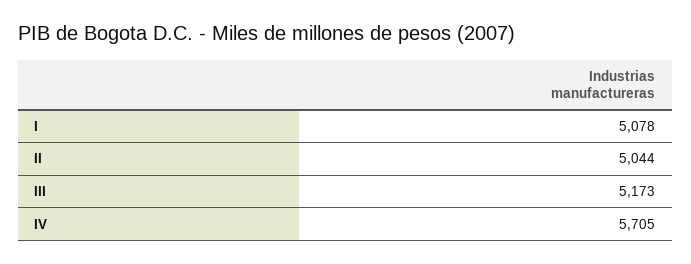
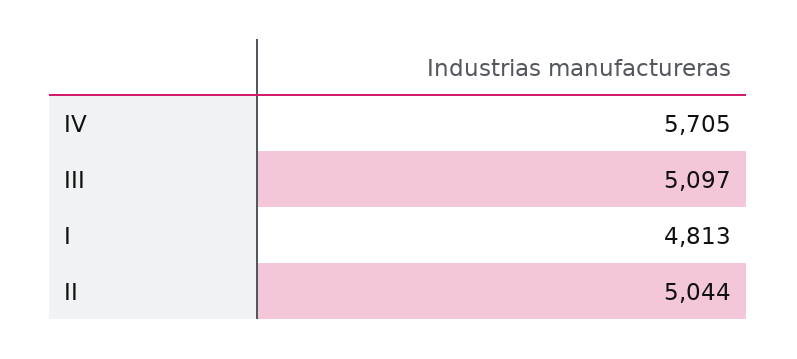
I: 5078 -> 4813
III: 5173 -> 5097

